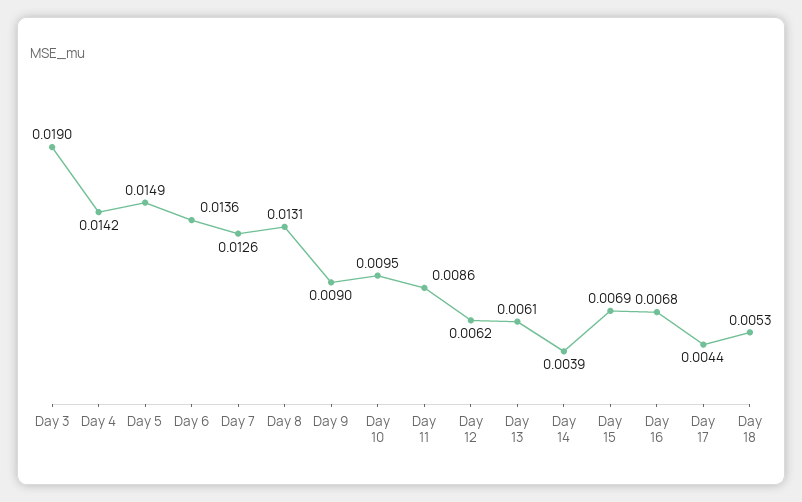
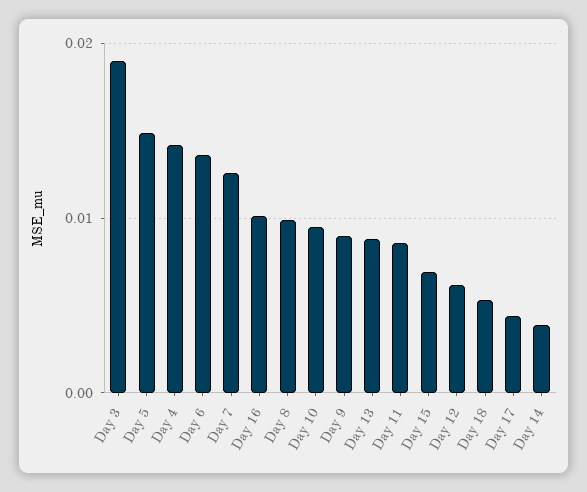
Day 8: 0.0131 -> 0.01
Day 13: 0.0061 -> 0.009
Day 16: 0.0068 -> 0.01

